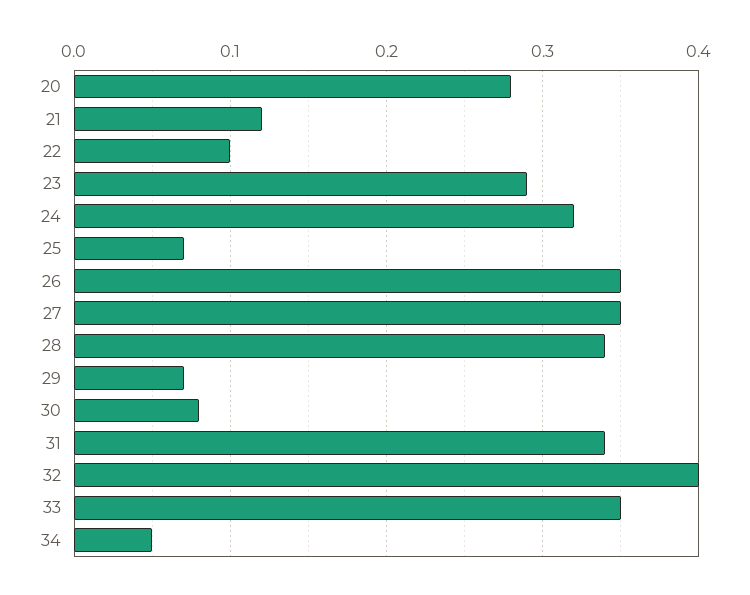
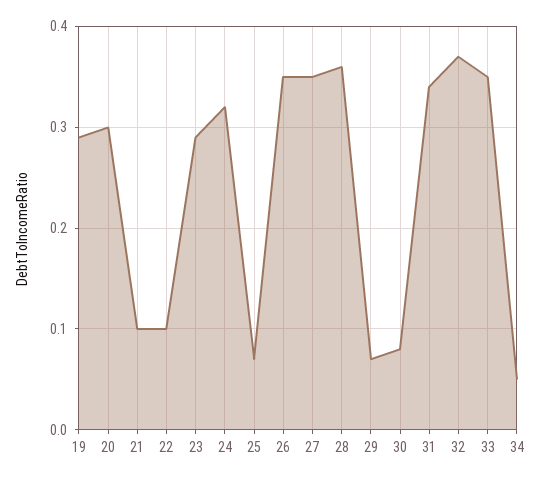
20: 0.28 -> 0.3
21: 0.12 -> 0.1
28: 0.34 -> 0.36
32: 0.4 -> 0.37
19: none -> 0.29

